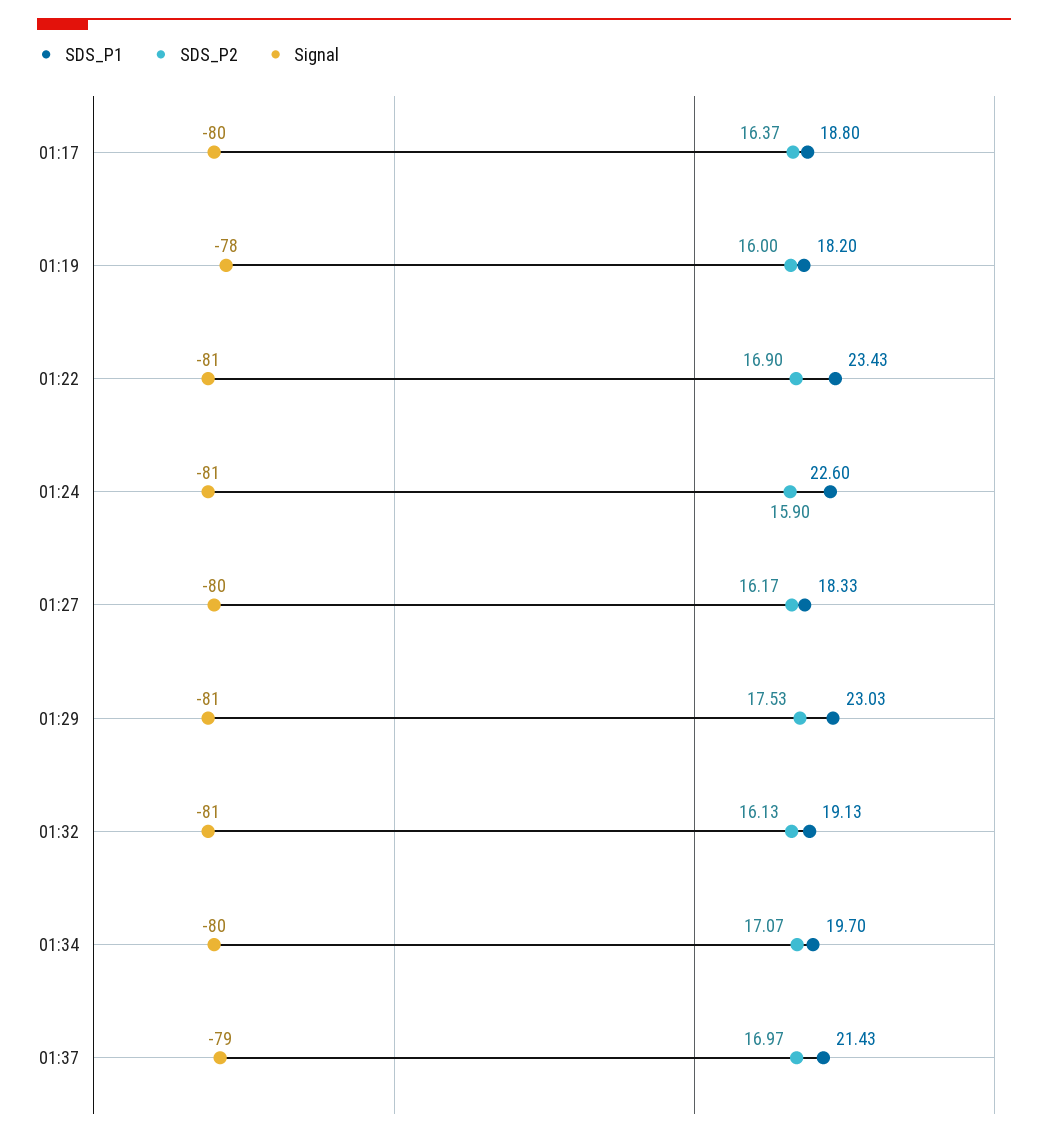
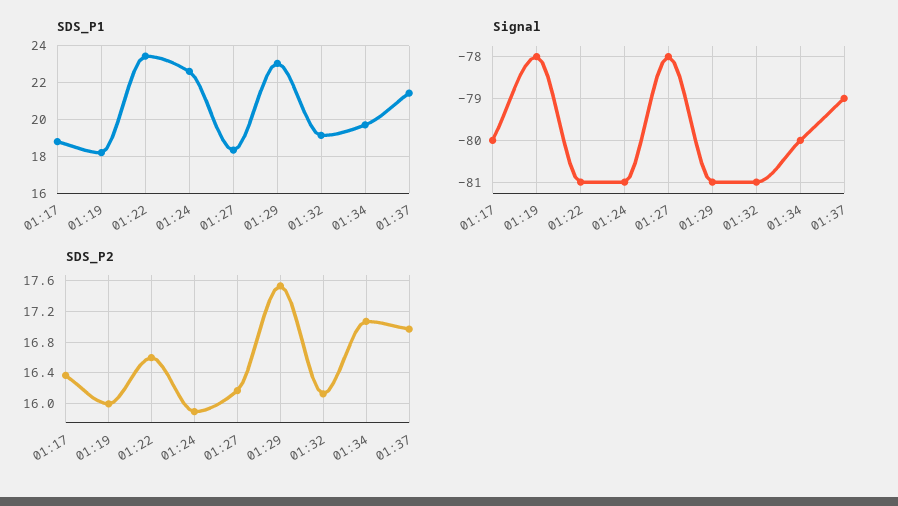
SDS_P2, 01:22: 16.9 -> 16.6
Signal, 01:27: -80 -> -78

